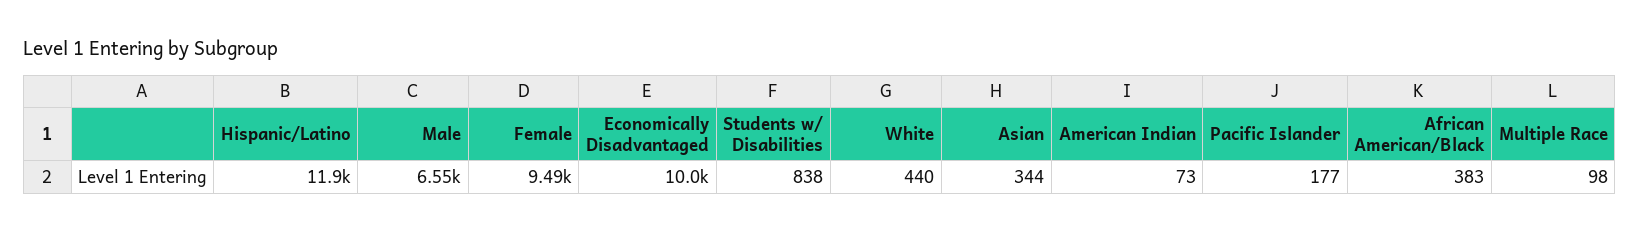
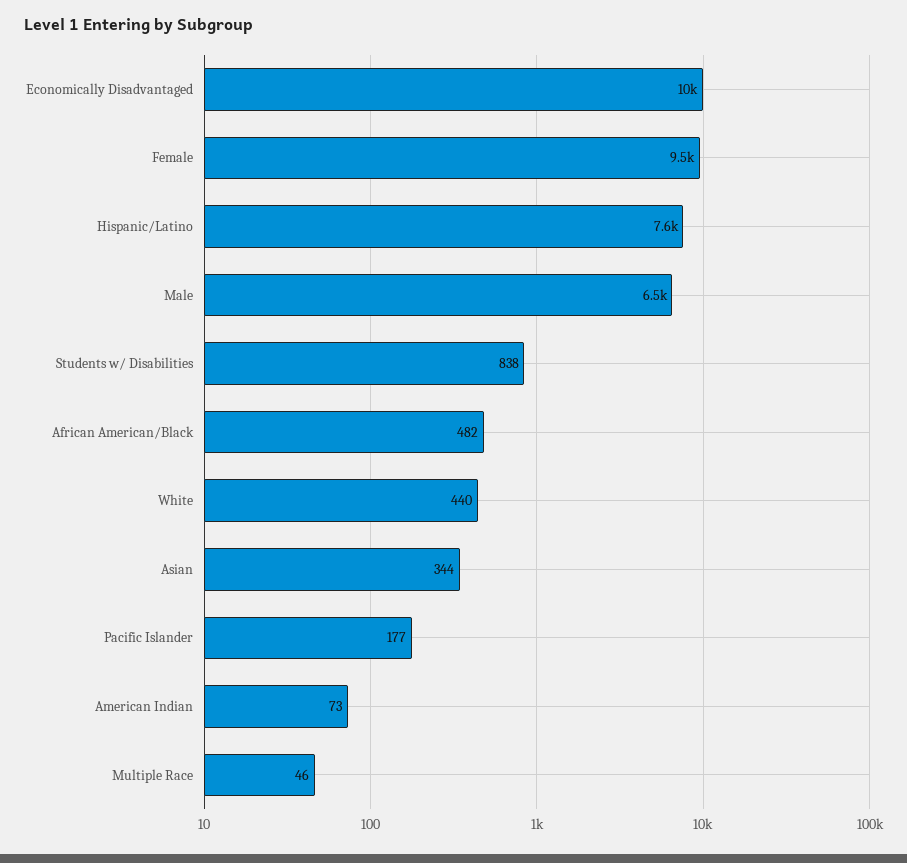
Hispanic/Latino: 11900 -> 7600
African American/Black: 383 -> 482
Multiple Race: 98 -> 46

